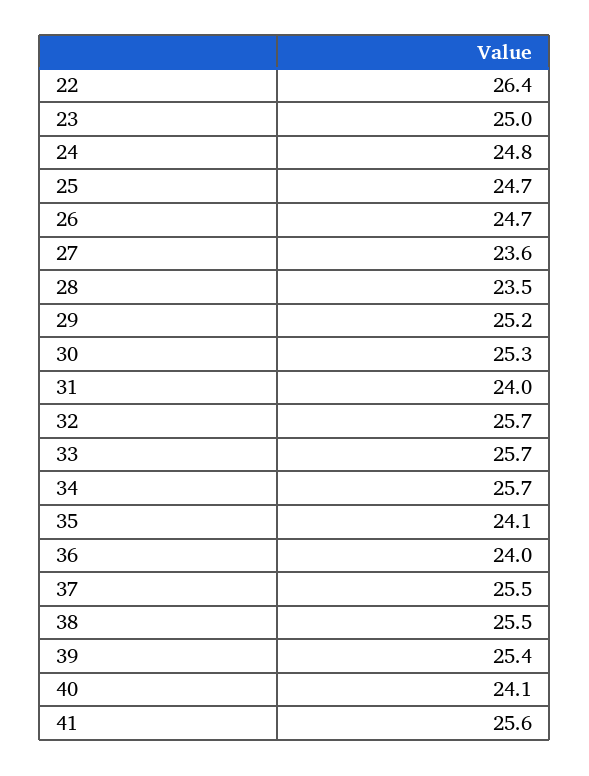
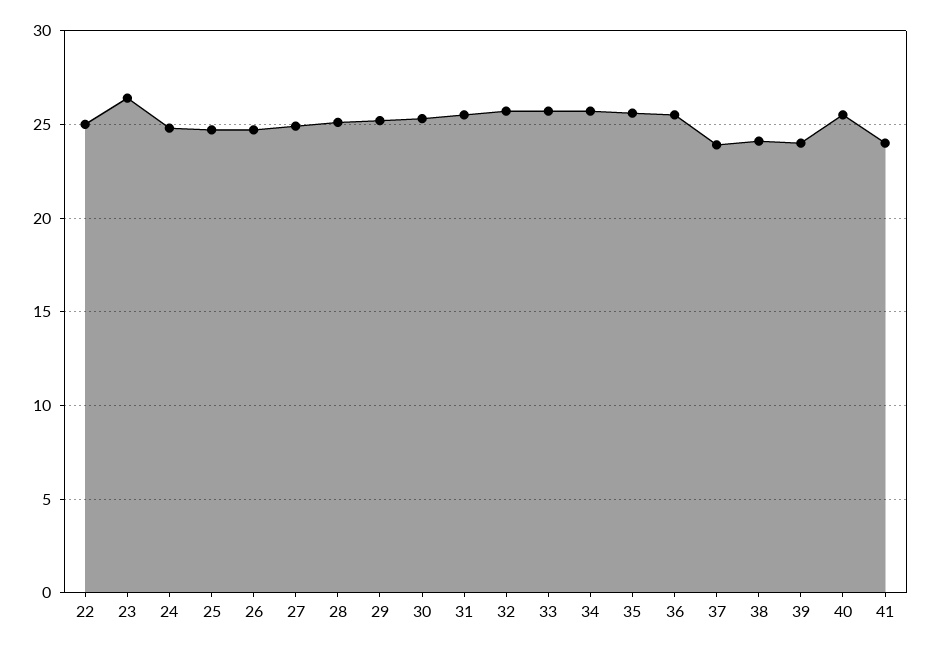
22: 26.4 -> 25
23: 25 -> 26.5
27: 23.6 -> 25
28: 23.5 -> 25
31: 24 -> 25.5
35: 24.1 -> 25.5
36: 24 -> 25.5
37: 25.5 -> 24
38: 25.5 -> 24
39: 25.4 -> 24
40: 24.1 -> 25.5
41: 25.6 -> 24

